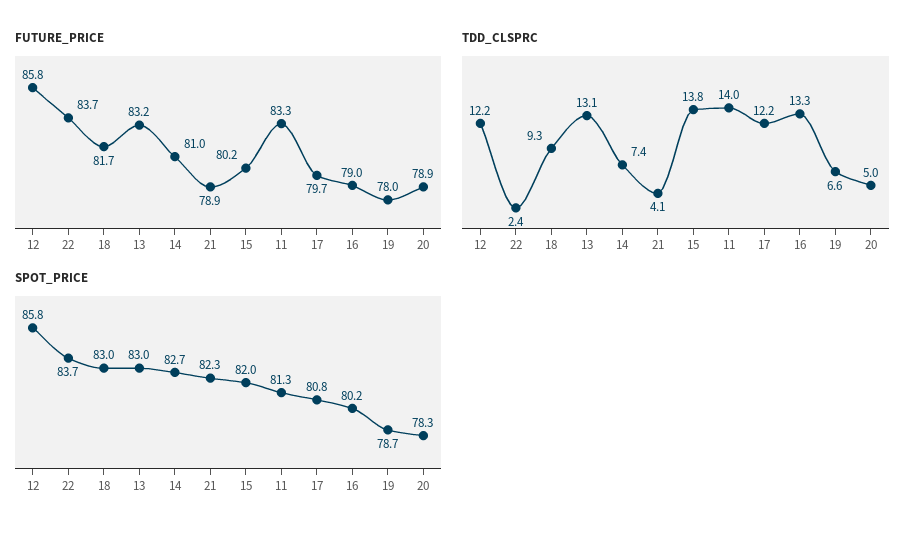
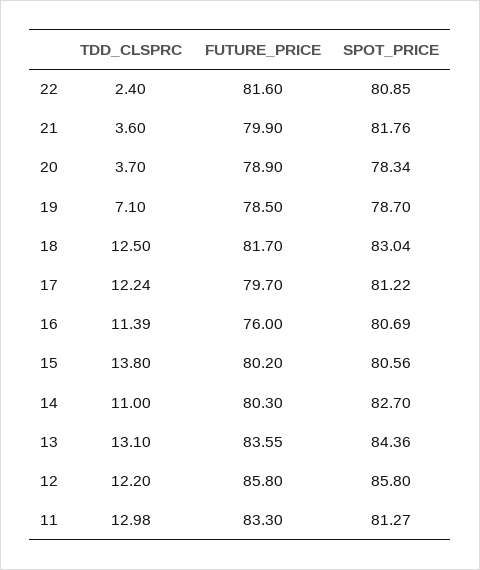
FUTURE_PRICE, 22: 83.7 -> 81.6
FUTURE_PRICE, 13: 83.2 -> 83.55
FUTURE_PRICE, 14: 81 -> 80.3
FUTURE_PRICE, 21: 78.9 -> 79.9
FUTURE_PRICE, 16: 79 -> 76
FUTURE_PRICE, 19: 78 -> 78.5
TDD_CLSPRC, 18: 9.3 -> 12.5
TDD_CLSPRC, 14: 7.4 -> 11
TDD_CLSPRC, 21: 4.1 -> 3.6
TDD_CLSPRC, 11: 14 -> 12.98
TDD_CLSPRC, 16: 13.3 -> 11.39
TDD_CLSPRC, 19: 6.6 -> 7.1
TDD_CLSPRC, 20: 5 -> 3.7
SPOT_PRICE, 22: 83.7 -> 80.85
SPOT_PRICE, 13: 83 -> 84.36
SPOT_PRICE, 21: 82.3 -> 81.76
SPOT_PRICE, 15: 82 -> 80.56
SPOT_PRICE, 17: 80.8 -> 81.22
SPOT_PRICE, 16: 80.2 -> 80.69

